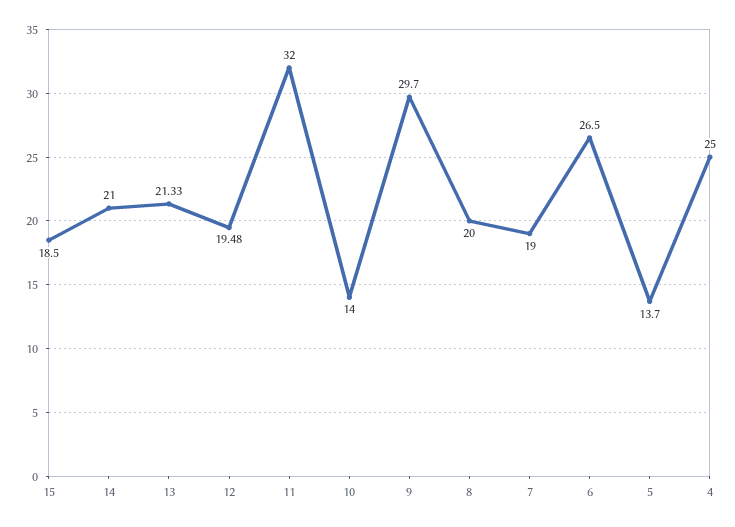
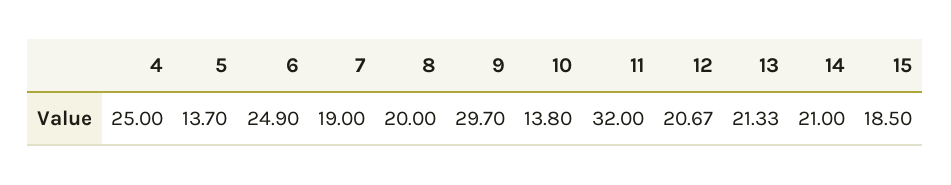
12: 19.48 -> 20.67
10: 14 -> 13.8
6: 26.5 -> 24.9

